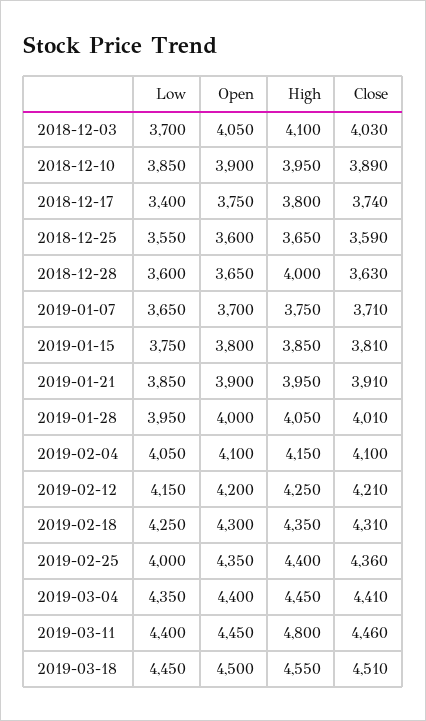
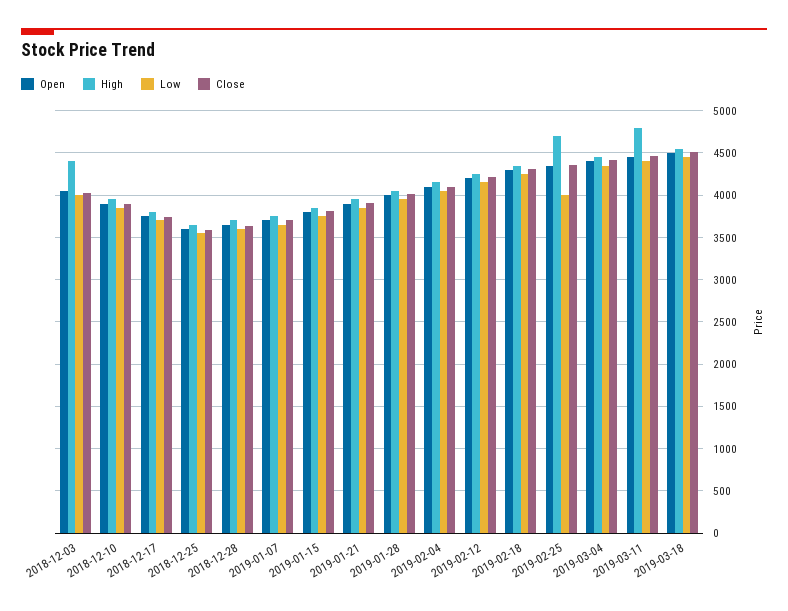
Low, 2018-12-03: 3700 -> 4000
High, 2018-12-03: 4100 -> 4400
Low, 2018-12-17: 3400 -> 3700
High, 2018-12-28: 4000 -> 3700
High, 2019-02-25: 4400 -> 4700

